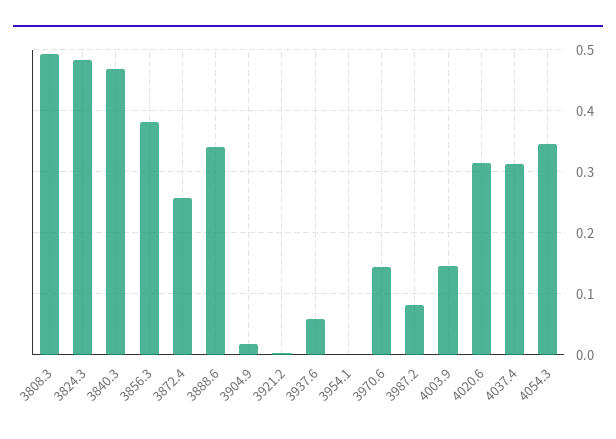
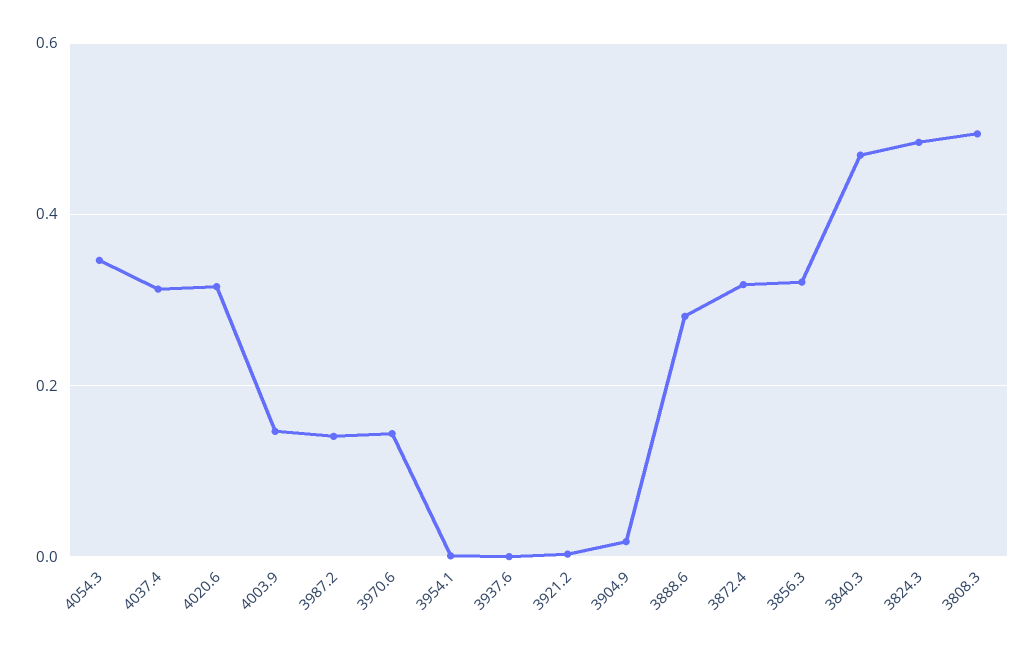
3856.3: 0.38 -> 0.32
3872.4: 0.26 -> 0.32
3888.6: 0.34 -> 0.28
3937.6: 0.06 -> 0
3987.2: 0.08 -> 0.14

